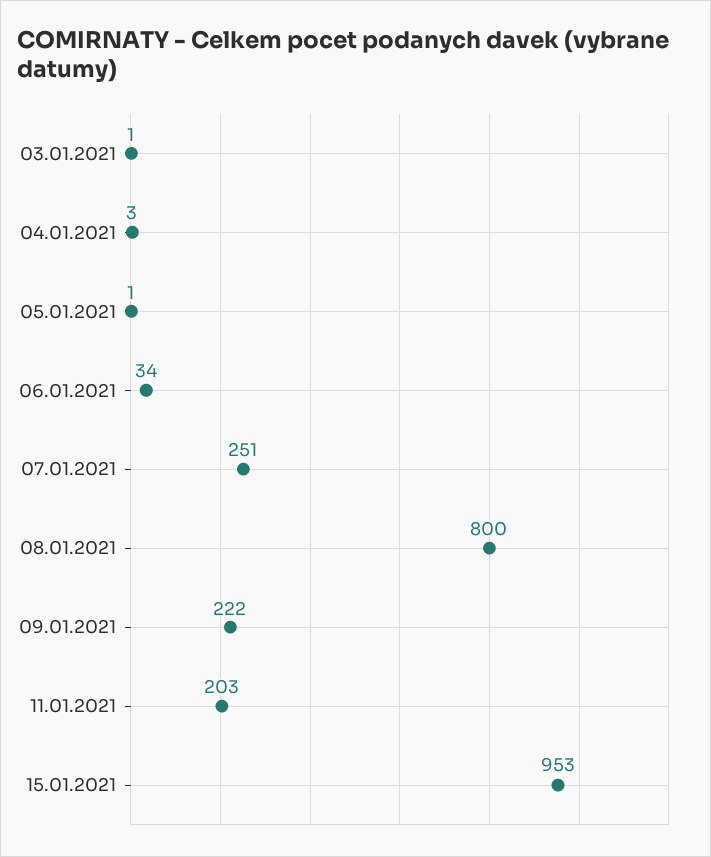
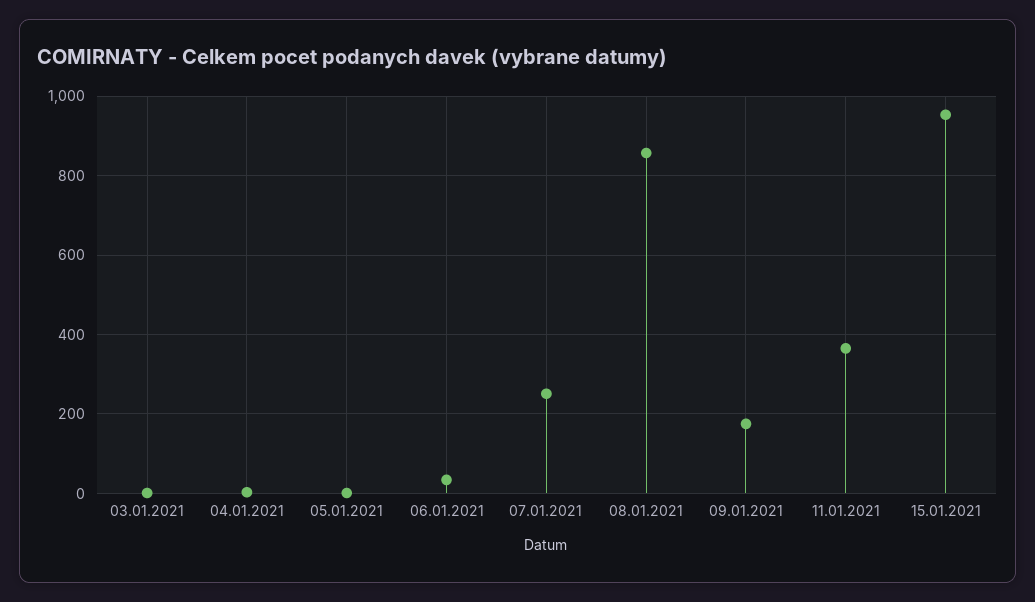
08.01.2021: 800 -> 860
09.01.2021: 222 -> 180
11.01.2021: 203 -> 360

